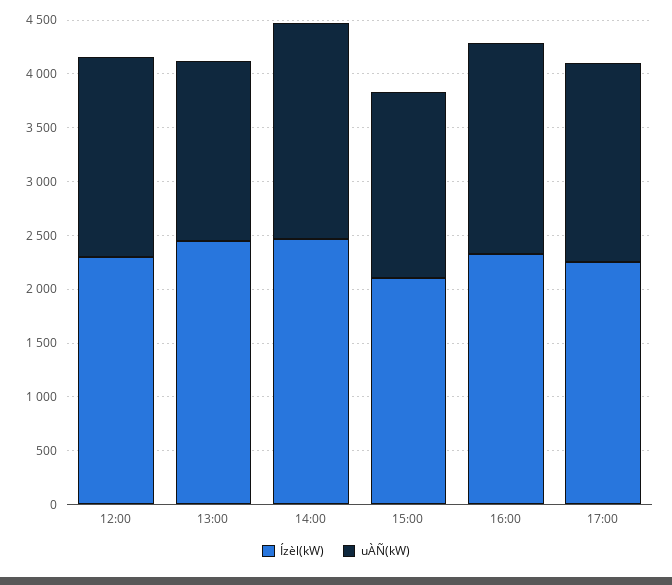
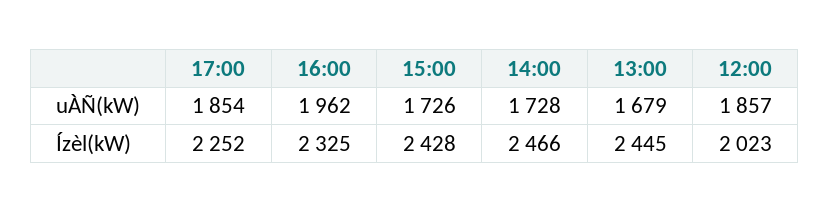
Ízèl(kW), 12:00: 2300 -> 2023
uÀÑ(kW), 14:00: 2000 -> 1728
Ízèl(kW), 15:00: 2100 -> 2428

